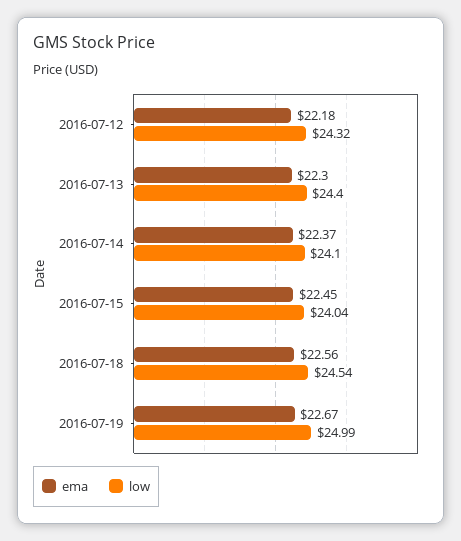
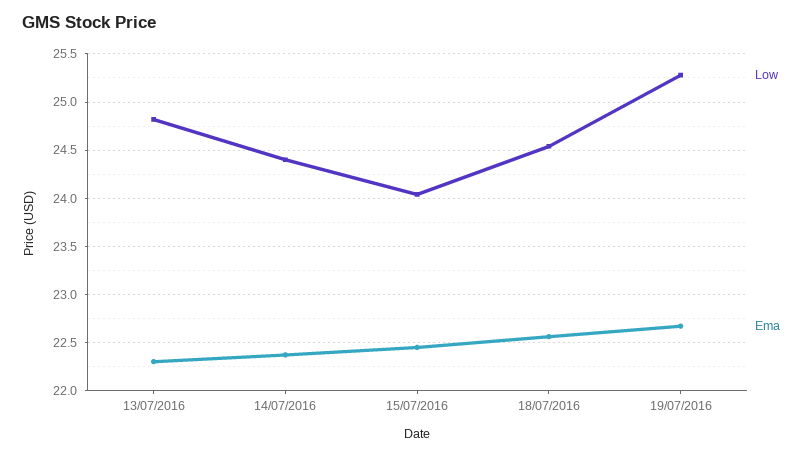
ema, 2016-07-12: 22.18 -> none
low, 2016-07-12: 24.32 -> none
low, 2016-07-13: 24.4 -> 24.8
low, 2016-07-14: 24.1 -> 24.4
low, 2016-07-19: 24.99 -> 25.3

